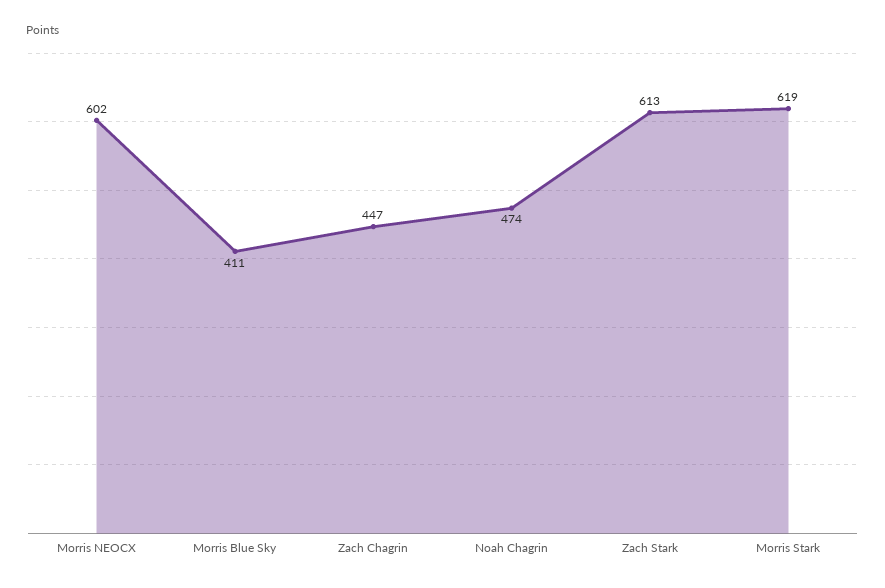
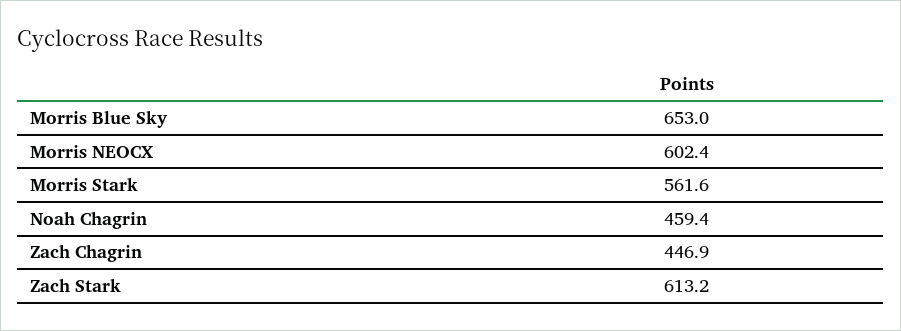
Morris Blue Sky: 411 -> 653
Noah Chagrin: 474 -> 459.4
Morris Stark: 619 -> 561.6

